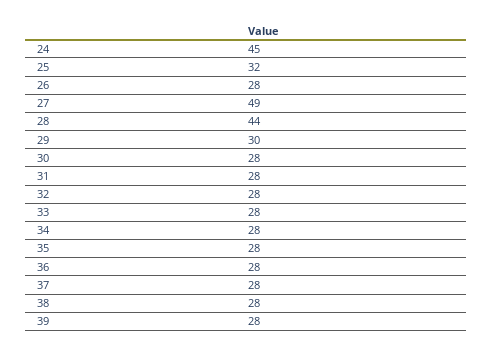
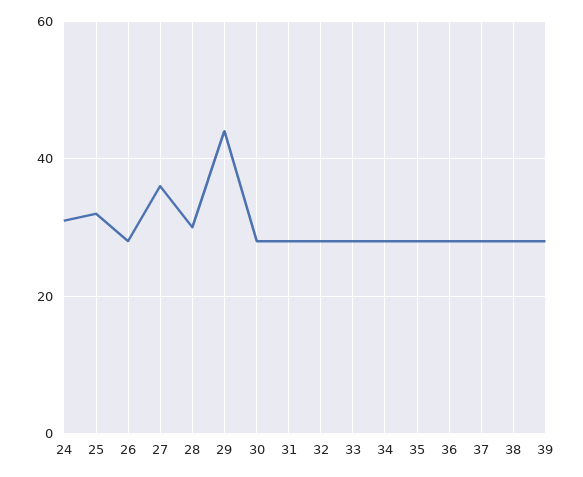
24: 45 -> 30
27: 49 -> 35
28: 44 -> 30
29: 30 -> 45

